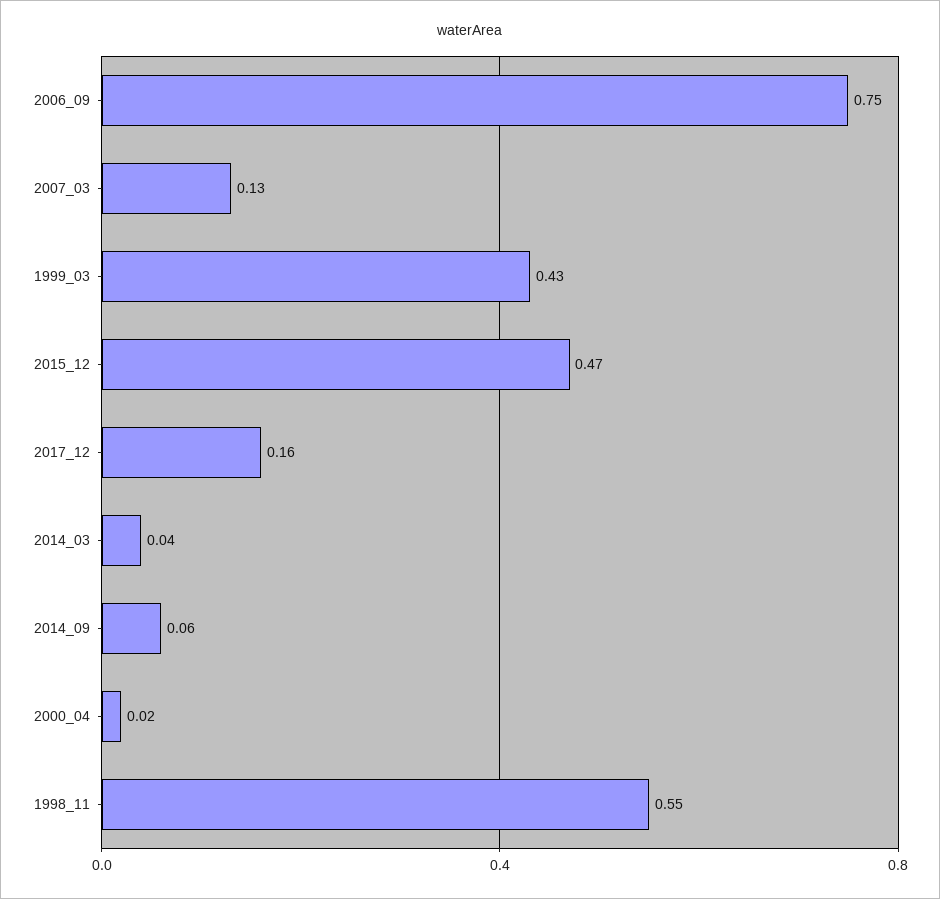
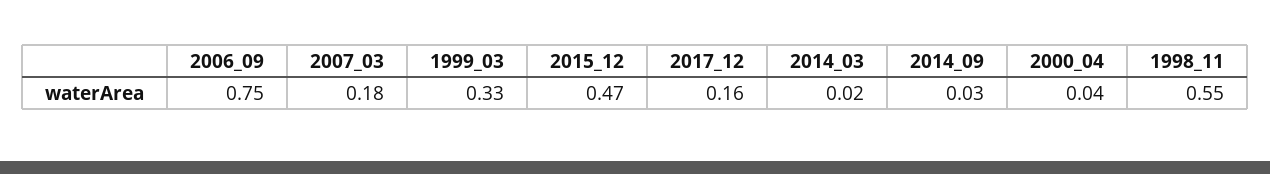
2007_03: 0.13 -> 0.18
1999_03: 0.43 -> 0.33
2014_03: 0.04 -> 0.02
2014_09: 0.06 -> 0.03
2000_04: 0.02 -> 0.04

